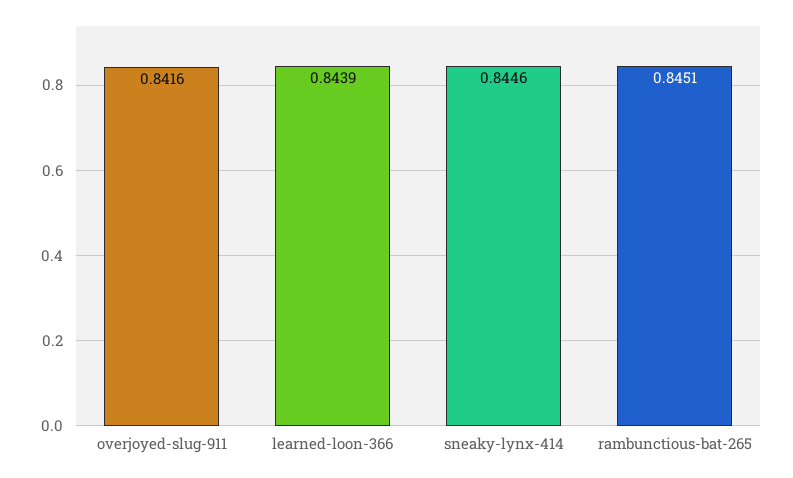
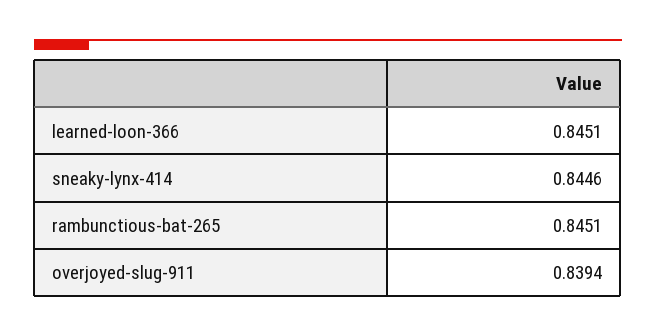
overjoyed-slug-911: 0.8416 -> 0.8394
learned-loon-366: 0.8439 -> 0.8451

